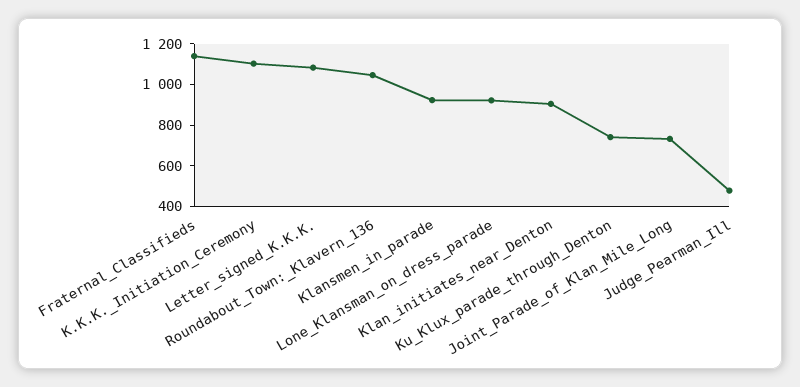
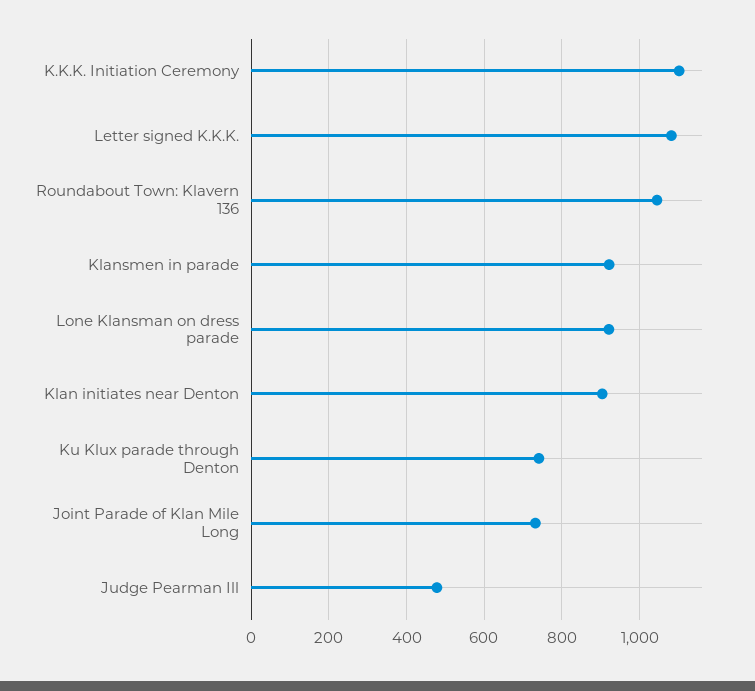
Fraternal_Classifieds: 1150 -> none

